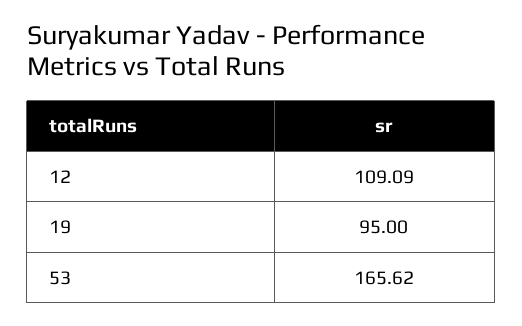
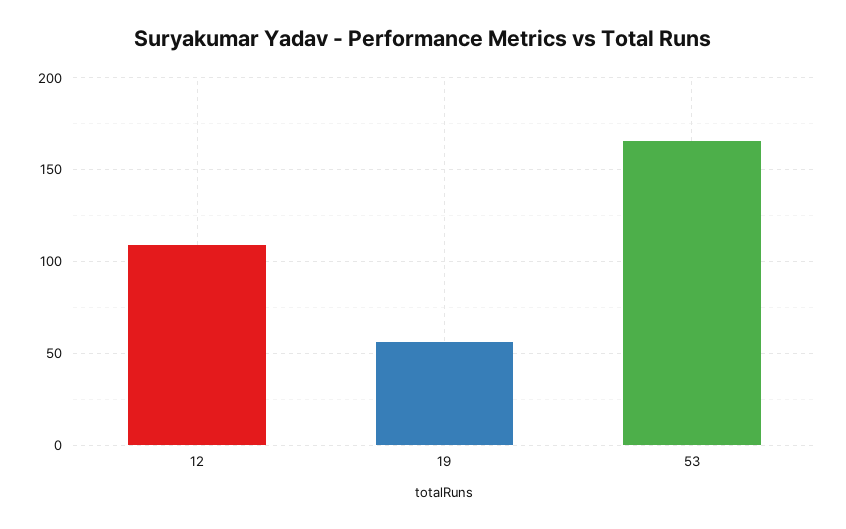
19: 95 -> 55

